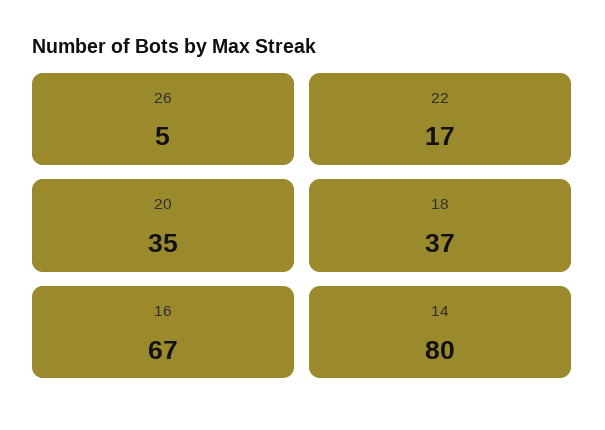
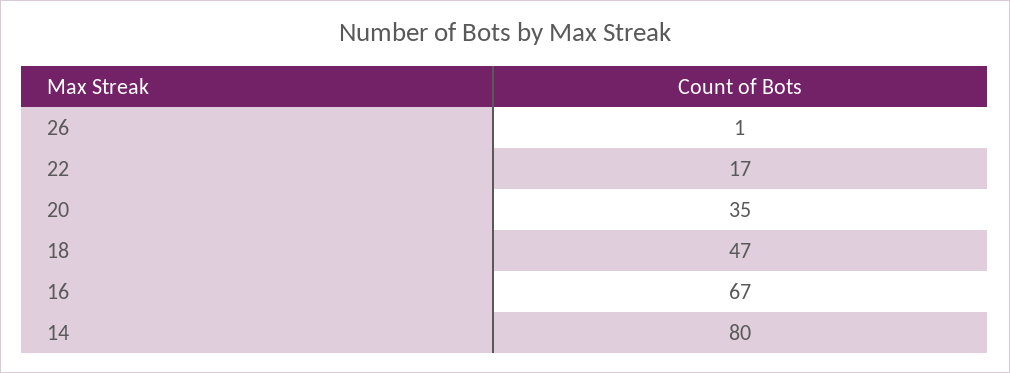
26: 5 -> 1
18: 37 -> 47

